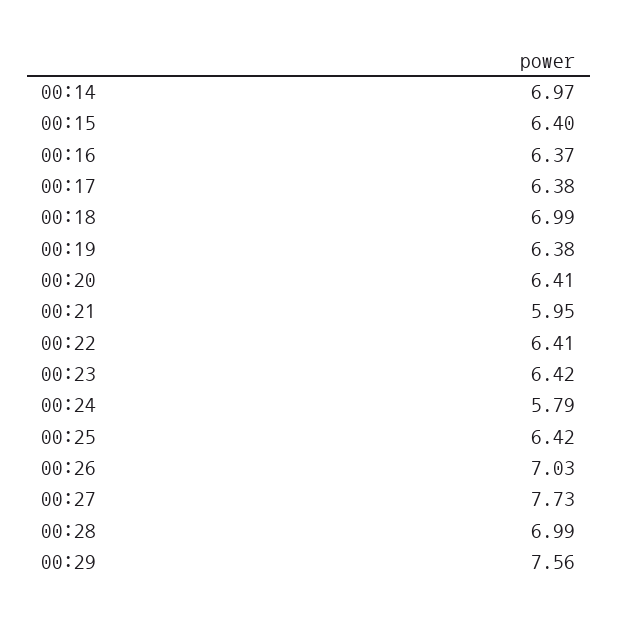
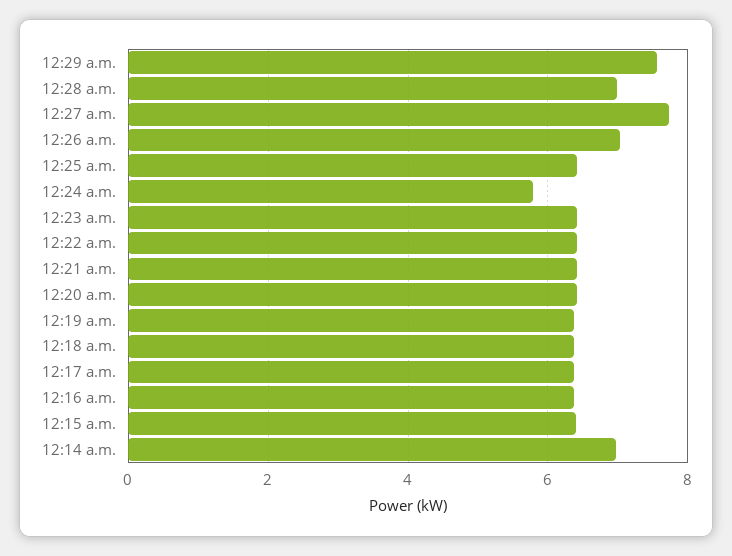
00:18: 6.99 -> 6.4
00:21: 5.95 -> 6.4

